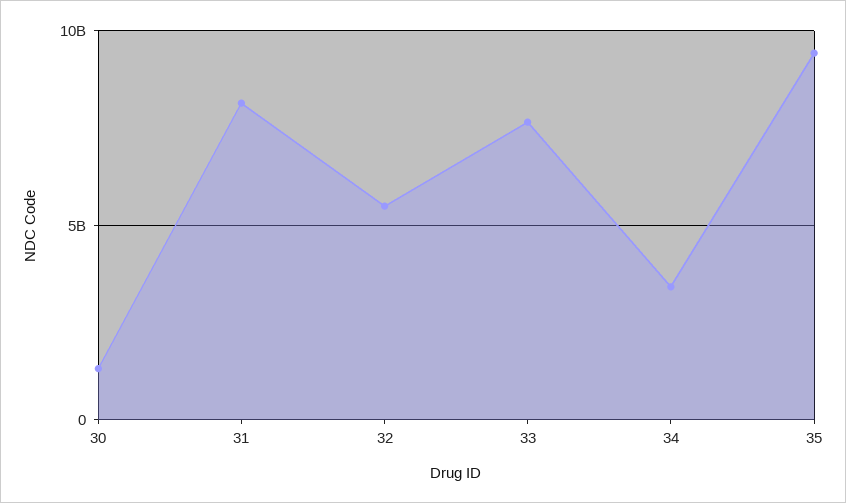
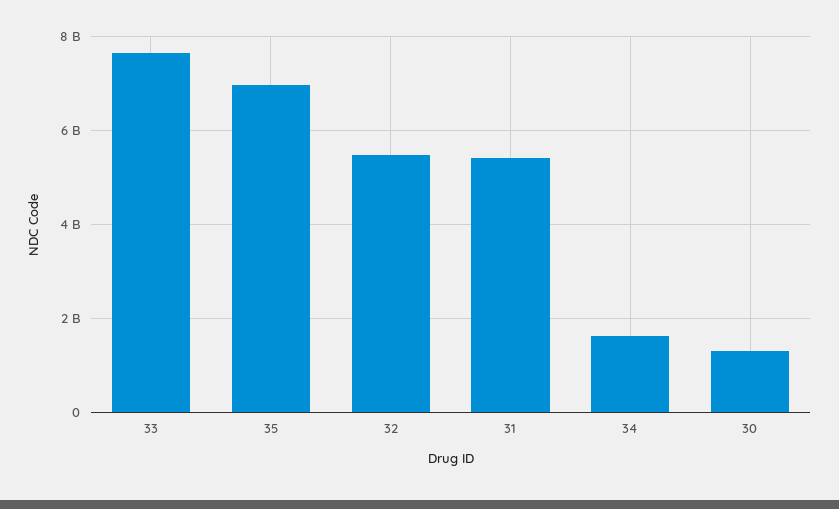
31: 8000000000 -> 5400000000
34: 3500000000 -> 1600000000
35: 9500000000 -> 7000000000

